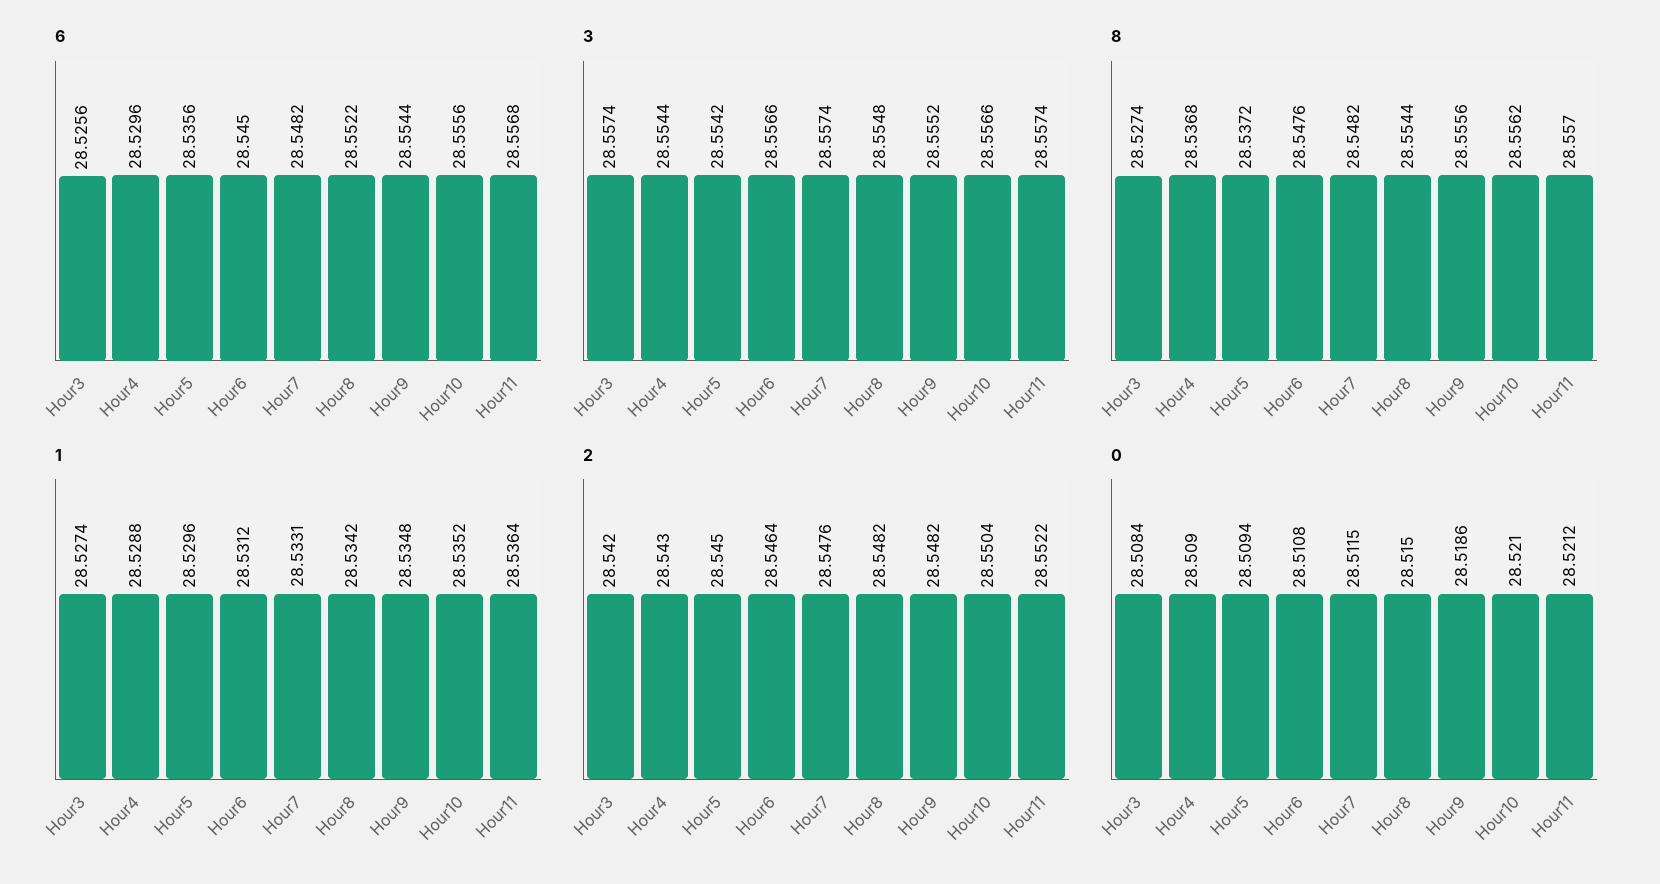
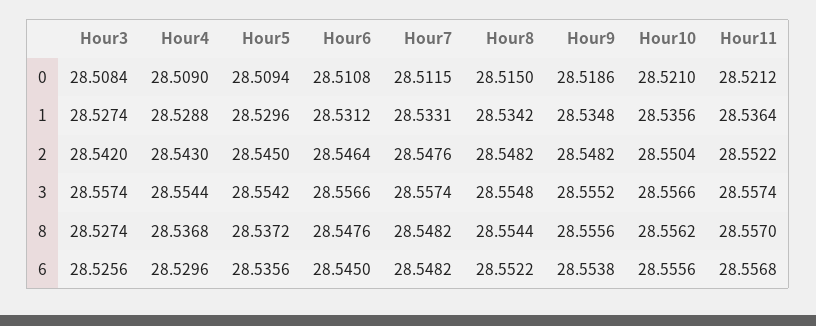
6, Hour9: 28.5544 -> 28.5538
1, Hour10: 28.5352 -> 28.5356

